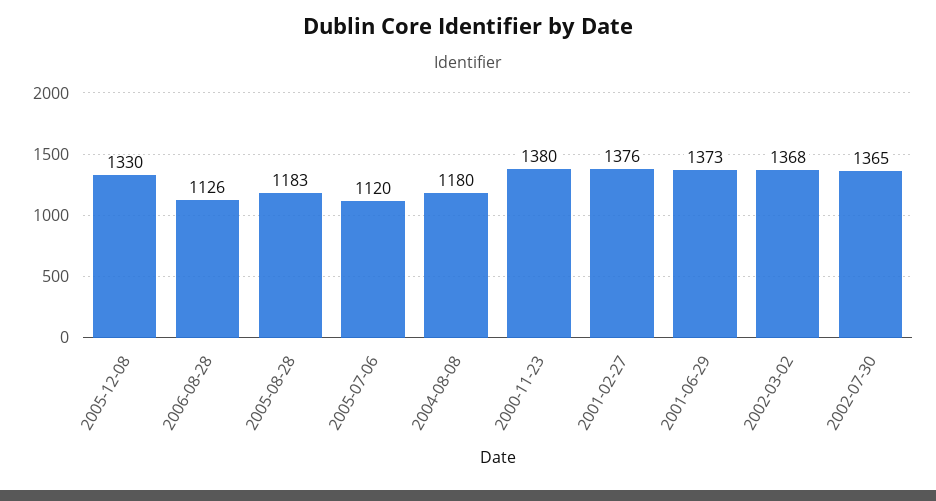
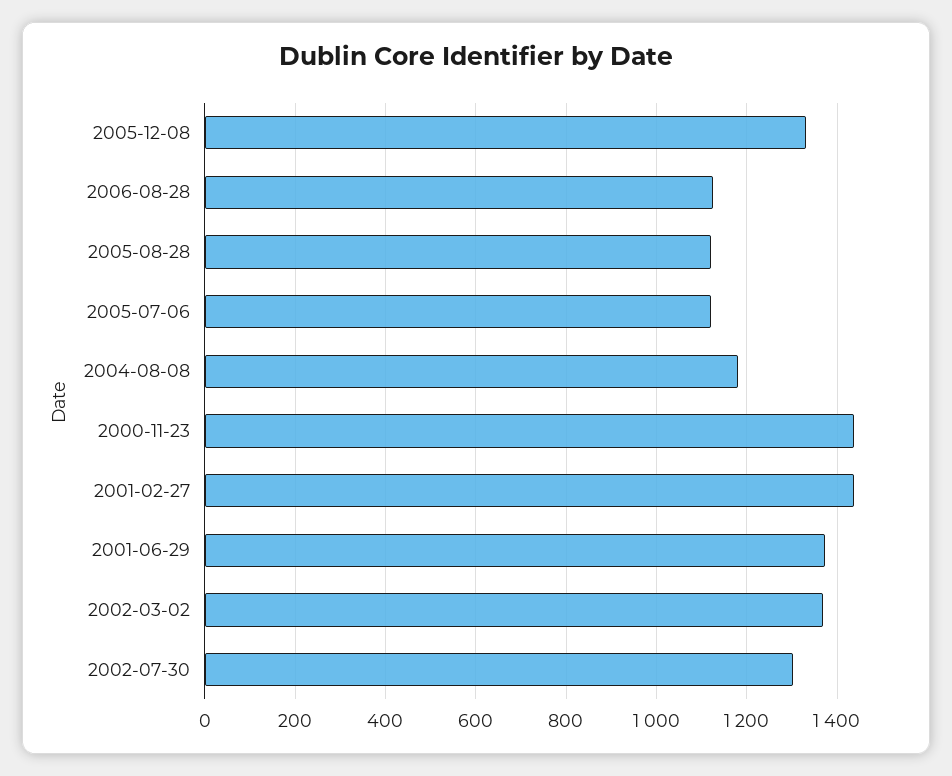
2005-08-28: 1183 -> 1120
2000-11-23: 1380 -> 1440
2001-02-27: 1376 -> 1440
2002-07-30: 1365 -> 1300

